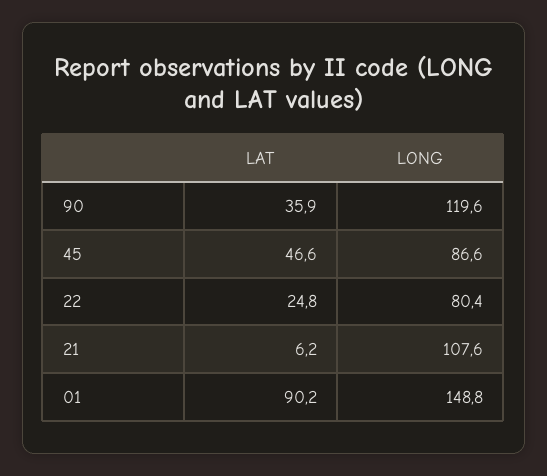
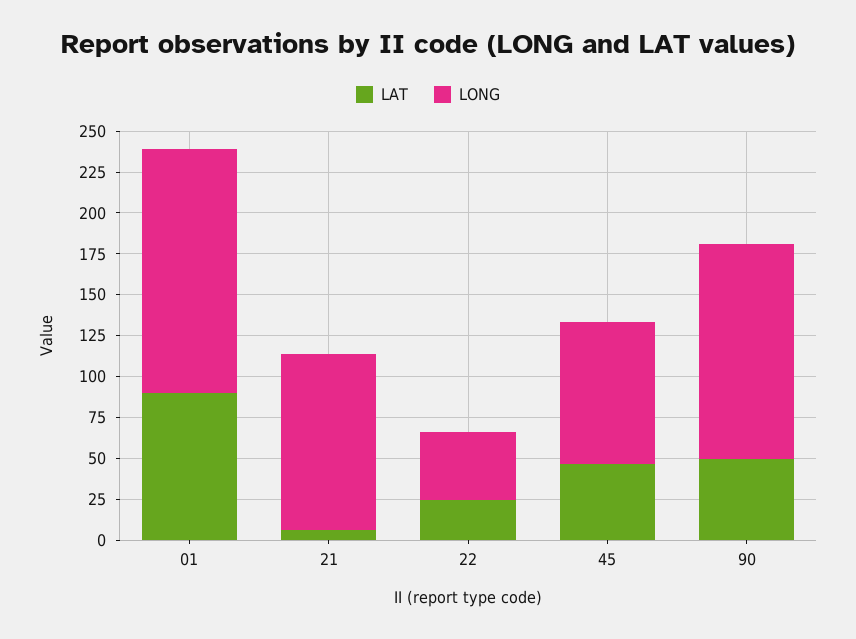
LAT, 90: 35.9 -> 50
LONG, 90: 119.6 -> 130
LONG, 22: 80.4 -> 40

